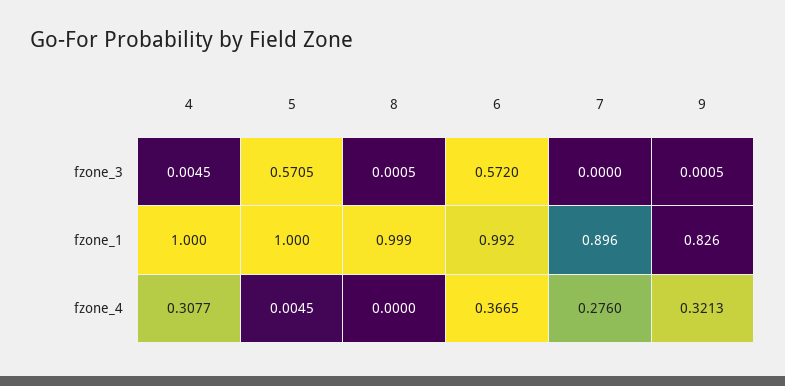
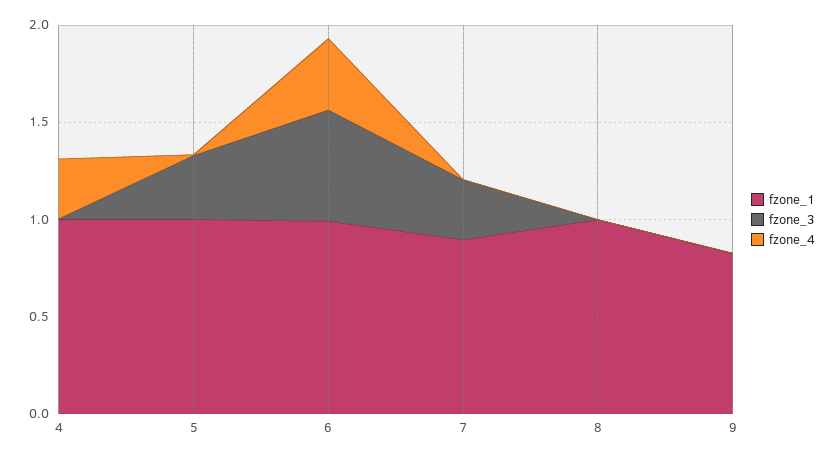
fzone_3, 5: 0.5705 -> 0.3
fzone_3, 7: 0 -> 0.3
fzone_4, 7: 0.276 -> 0
fzone_4, 9: 0.3213 -> 0

